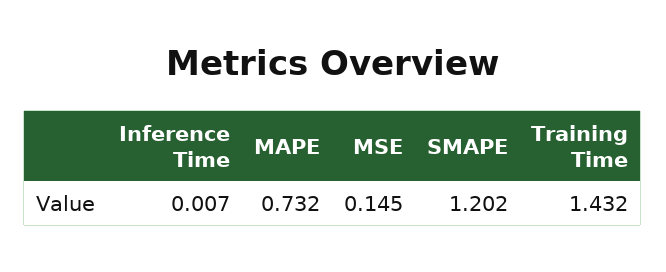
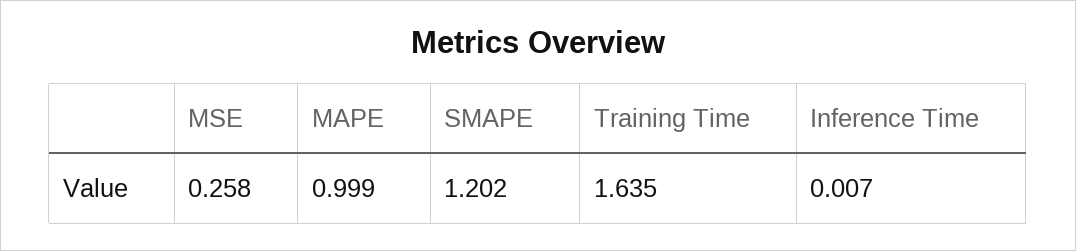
MAPE: 0.732 -> 0.999
MSE: 0.145 -> 0.258
Training Time: 1.432 -> 1.635

